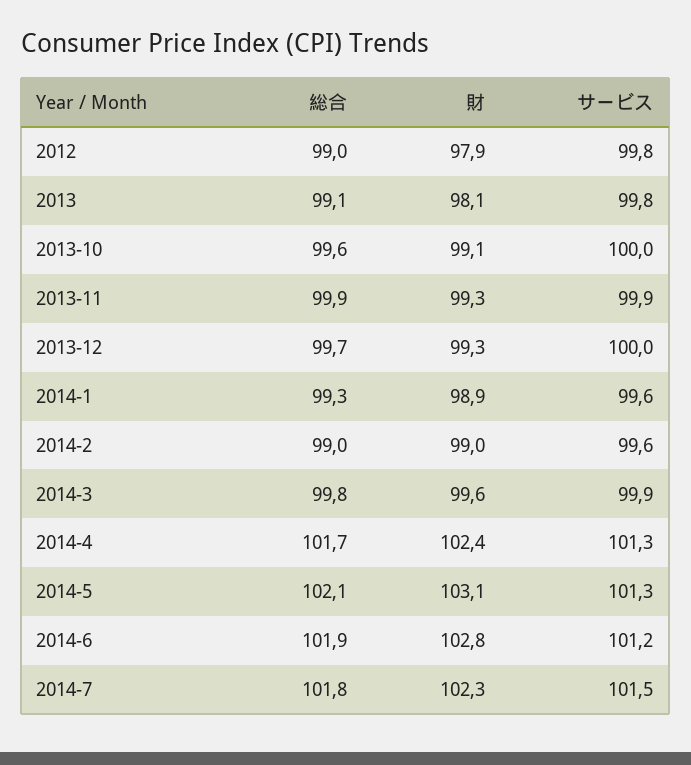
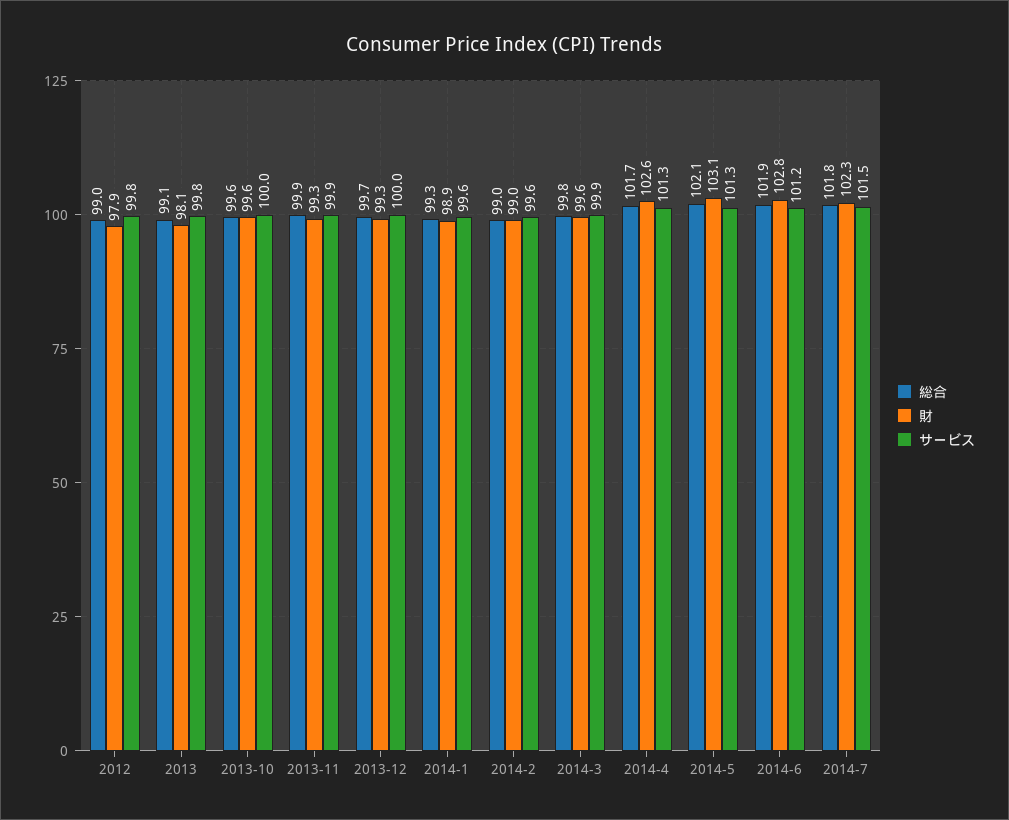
財, 2013-10: 99.1 -> 99.6
財, 2014-4: 102.4 -> 102.6

